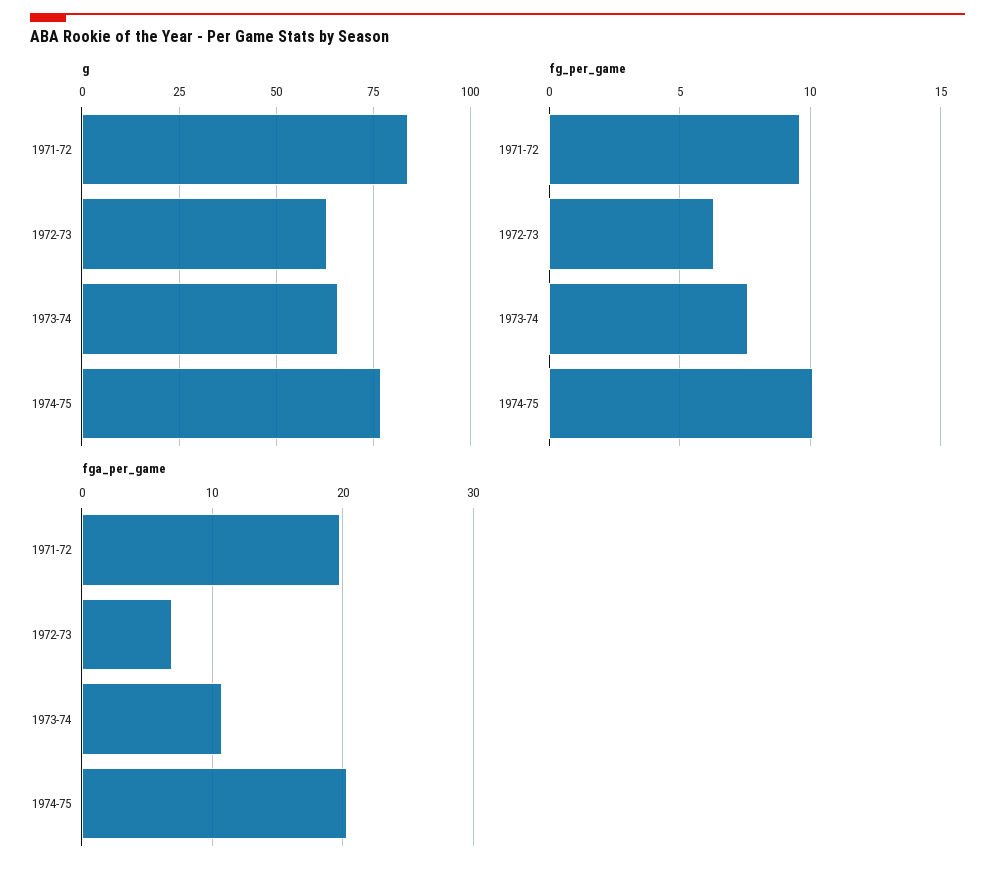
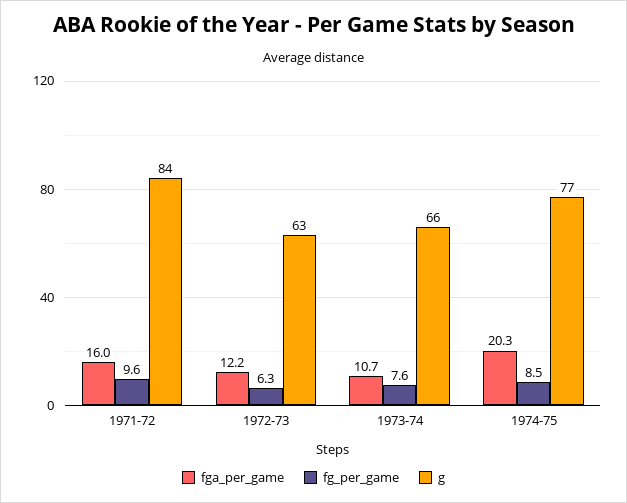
fg_per_game, 1974-75: 10 -> 8.5
fga_per_game, 1971-72: 20 -> 16
fga_per_game, 1972-73: 7 -> 12.2

